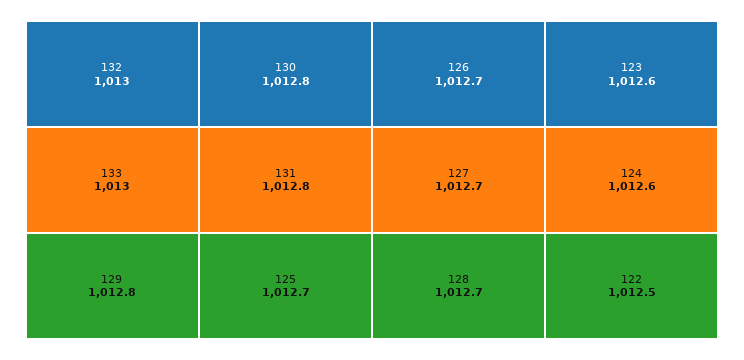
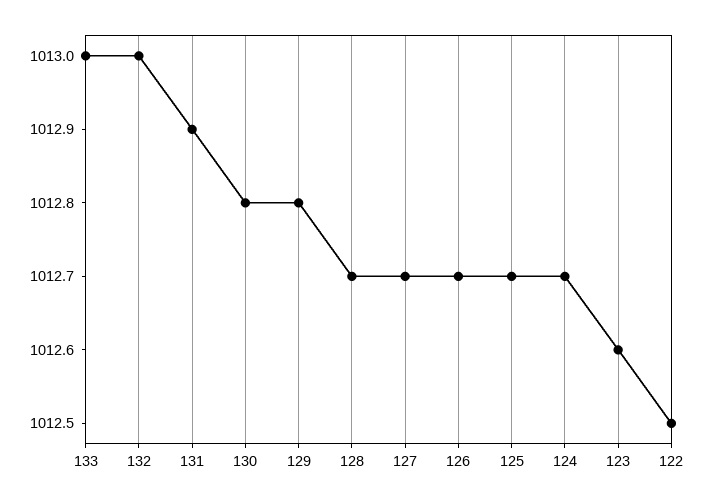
131: 1012.8 -> 1012.9
124: 1012.6 -> 1012.7

